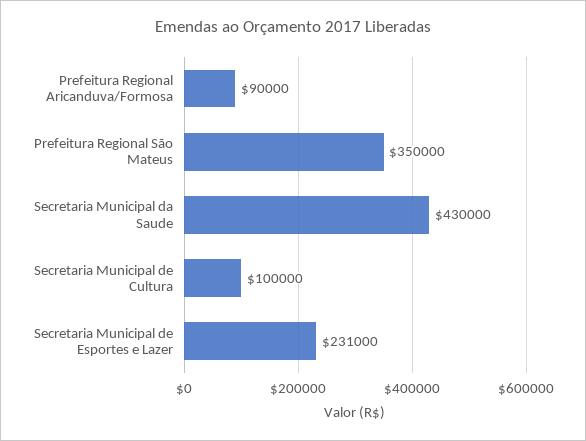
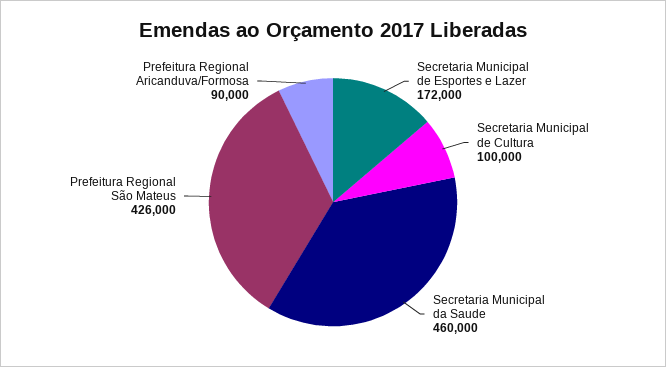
Prefeitura Regional São Mateus: 350000 -> 426000
Secretaria Municipal da Saude: 430000 -> 460000
Secretaria Municipal de Esportes e Lazer: 231000 -> 172000

